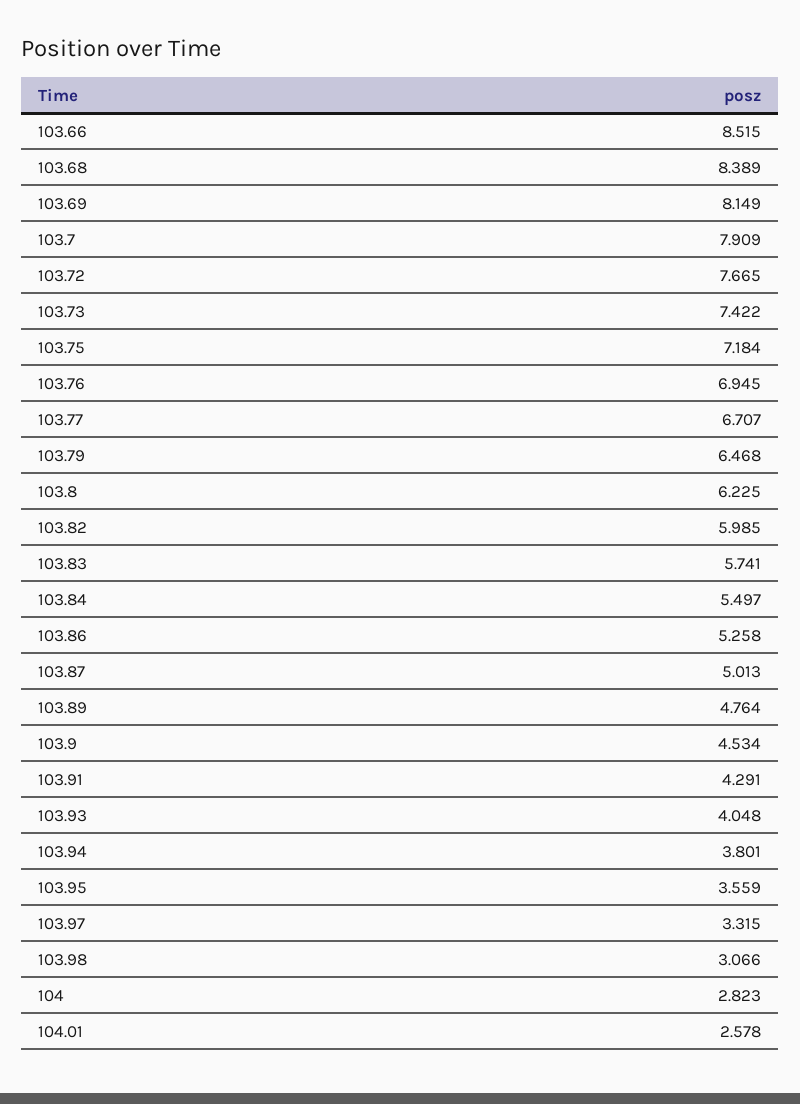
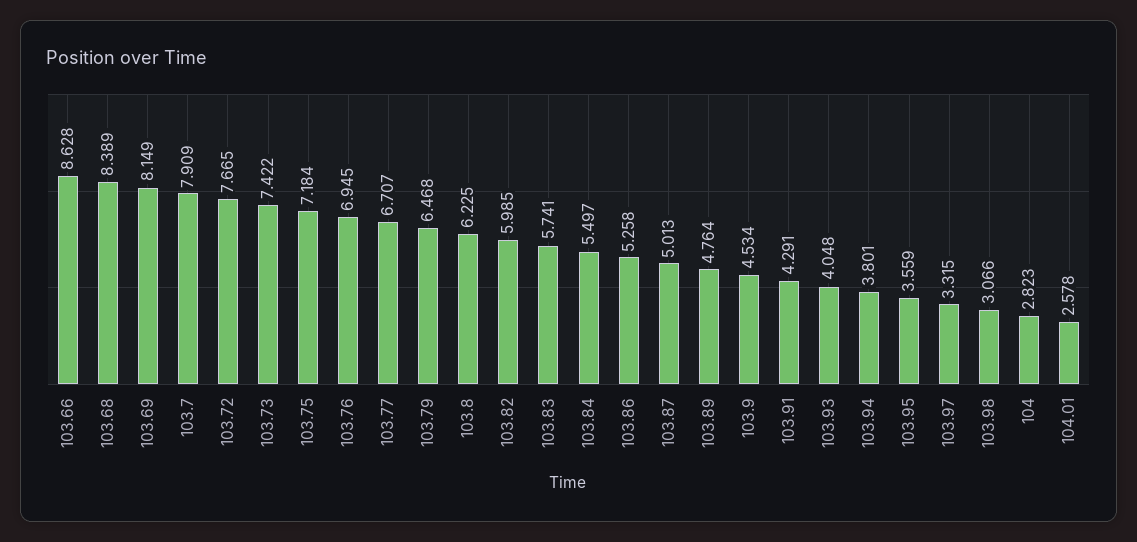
103.66: 8.515 -> 8.628

